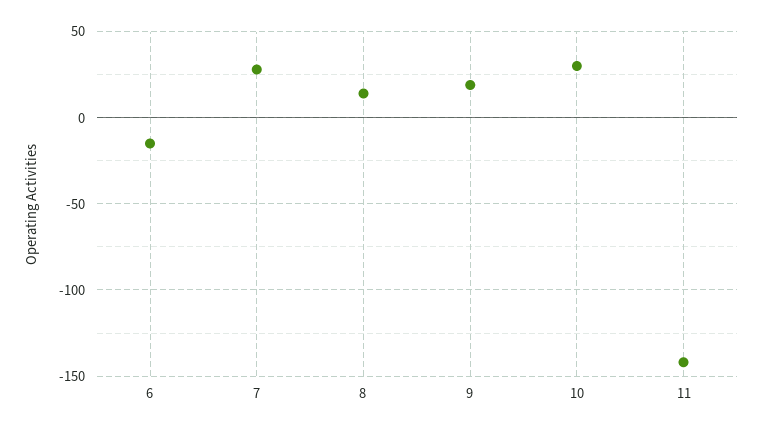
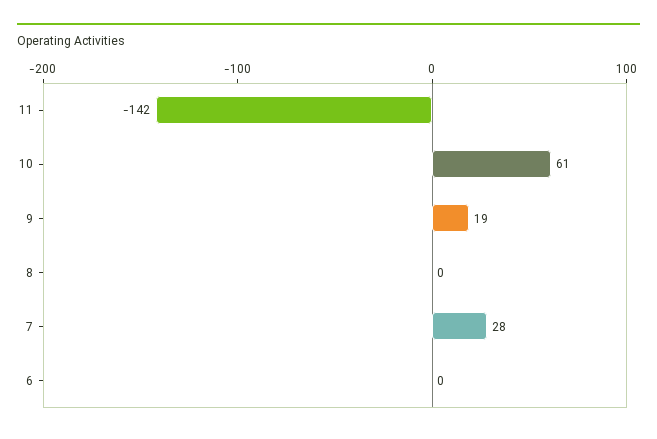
6: -15 -> 0
8: 15 -> 0
10: 30 -> 61

